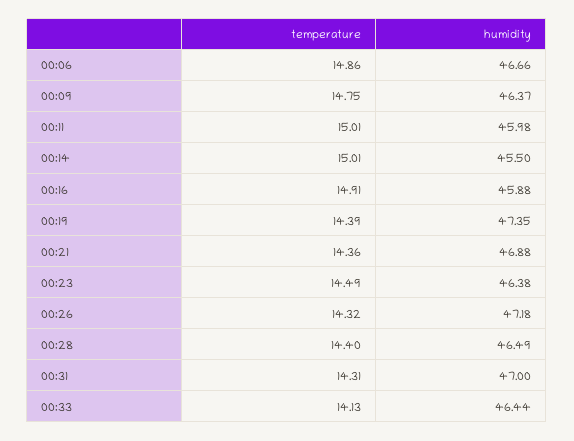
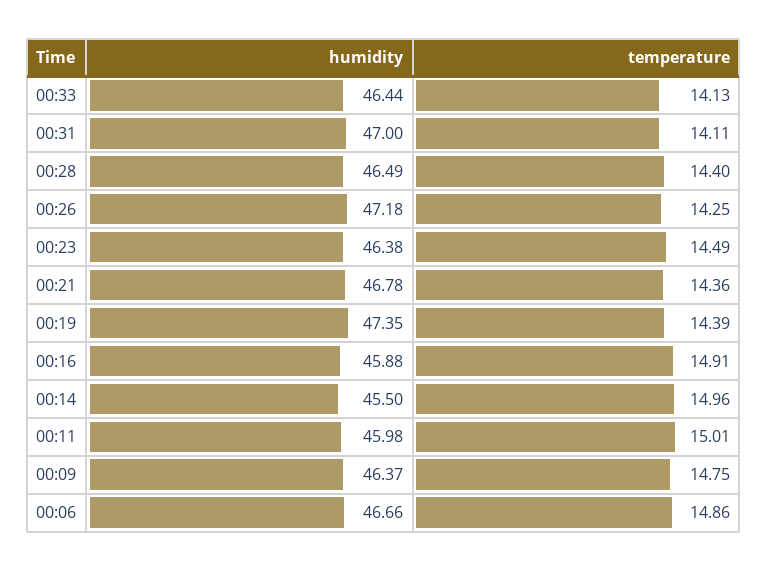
temperature, 00:14: 15.01 -> 14.96
humidity, 00:21: 46.88 -> 46.78
temperature, 00:26: 14.32 -> 14.25
temperature, 00:31: 14.31 -> 14.11

